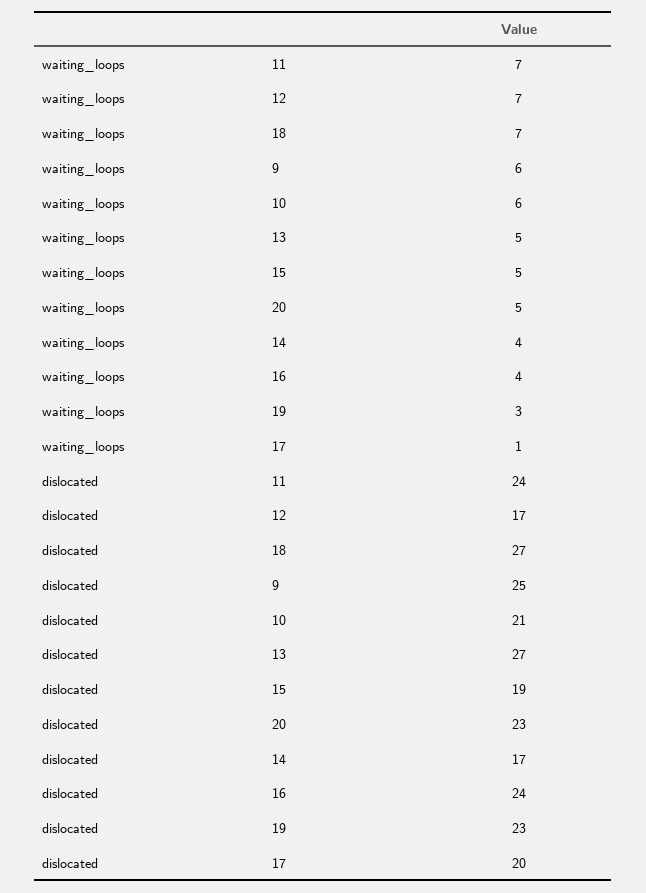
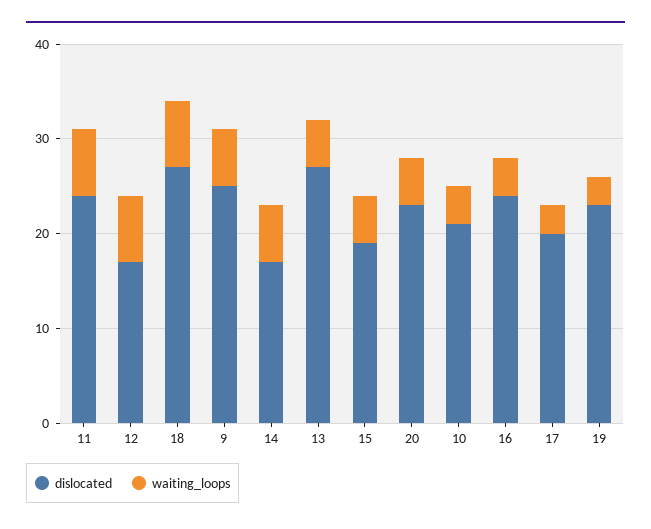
waiting_loops, 10: 6 -> 4
waiting_loops, 14: 4 -> 6
waiting_loops, 17: 1 -> 3

